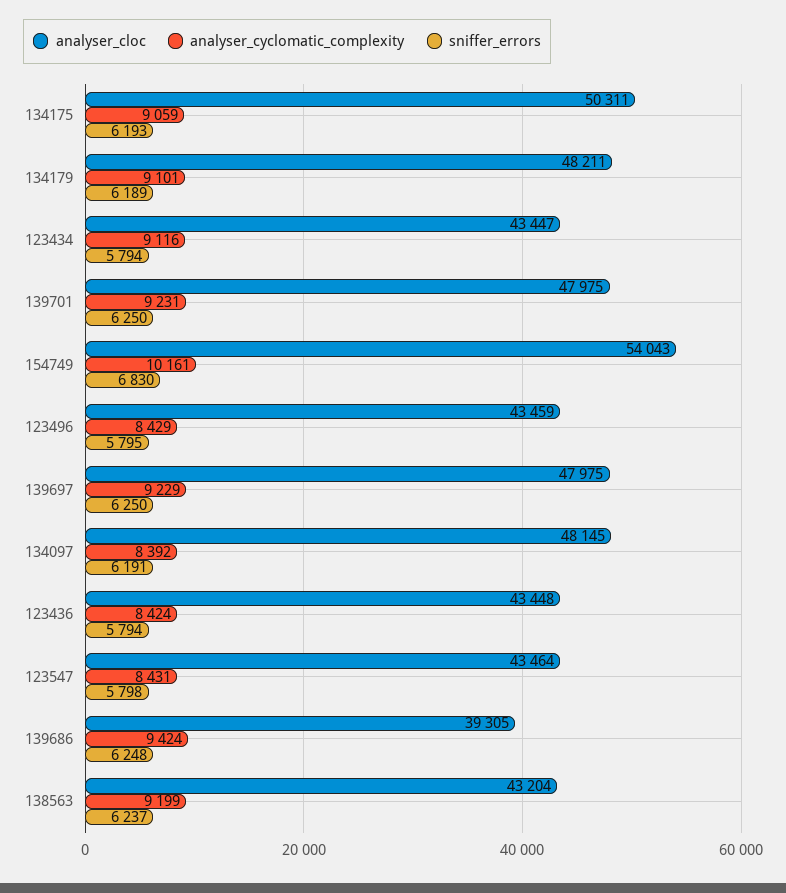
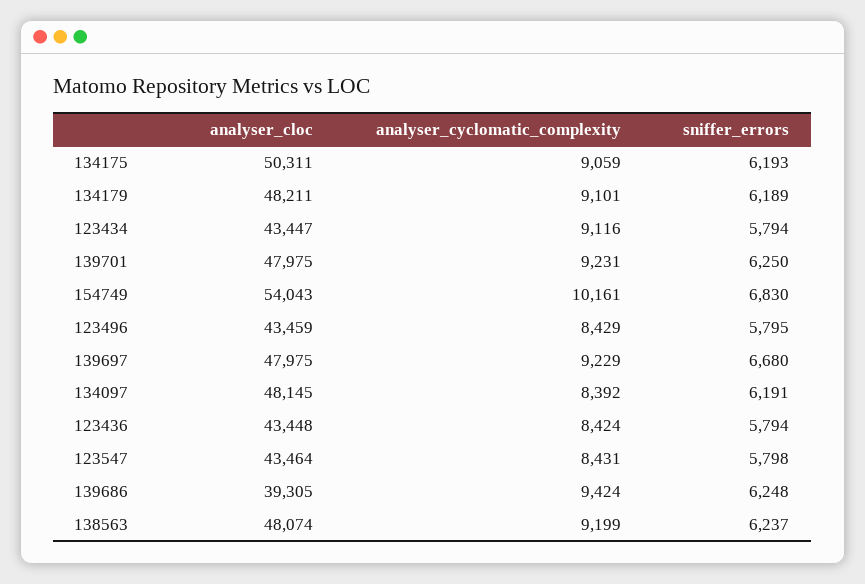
sniffer_errors, 139697: 6250 -> 6680
analyser_cloc, 138563: 43204 -> 48074

